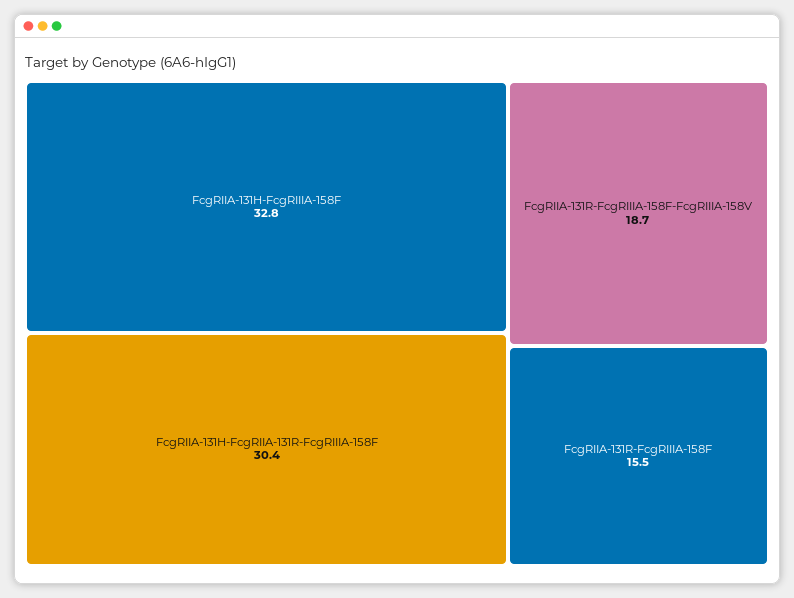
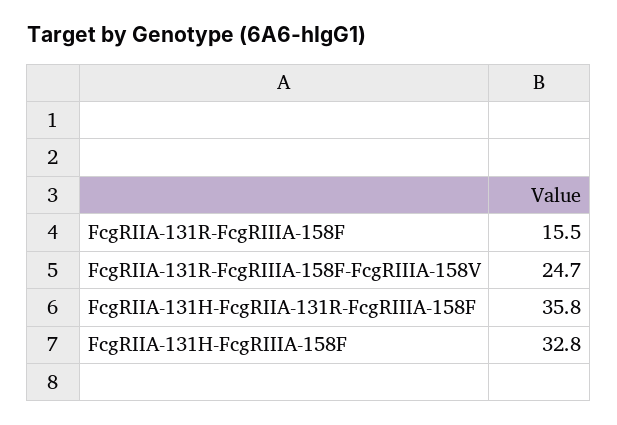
FcgRIIA-131H-FcgRIIA-131R-FcgRIIIA-158F: 30.4 -> 35.8
FcgRIIA-131R-FcgRIIIA-158F-FcgRIIIA-158V: 18.7 -> 24.7

